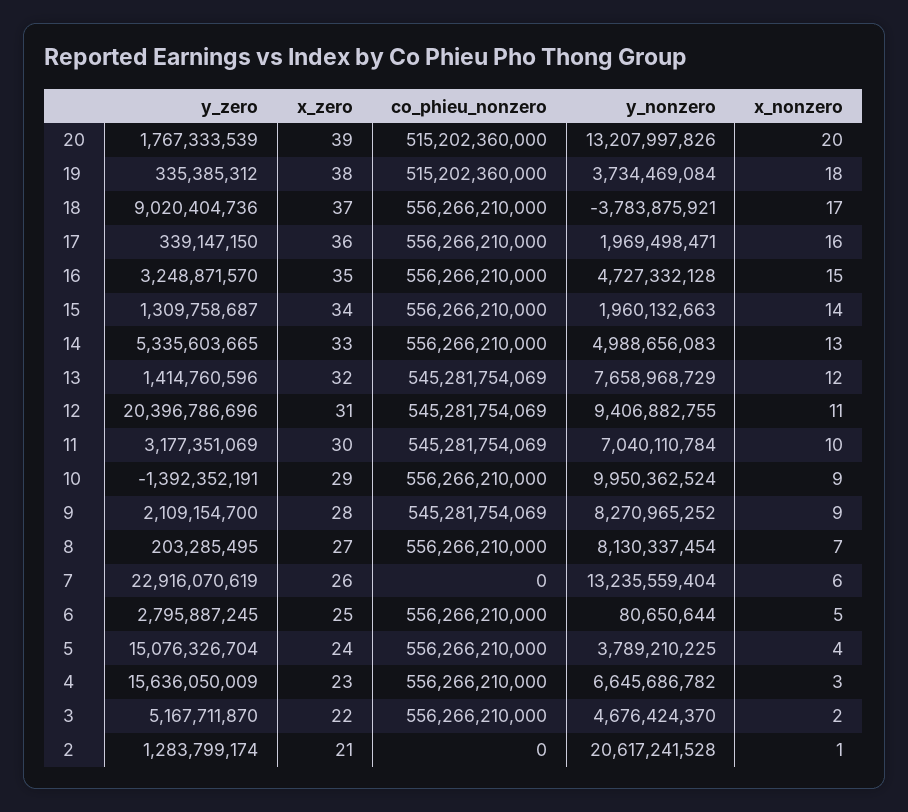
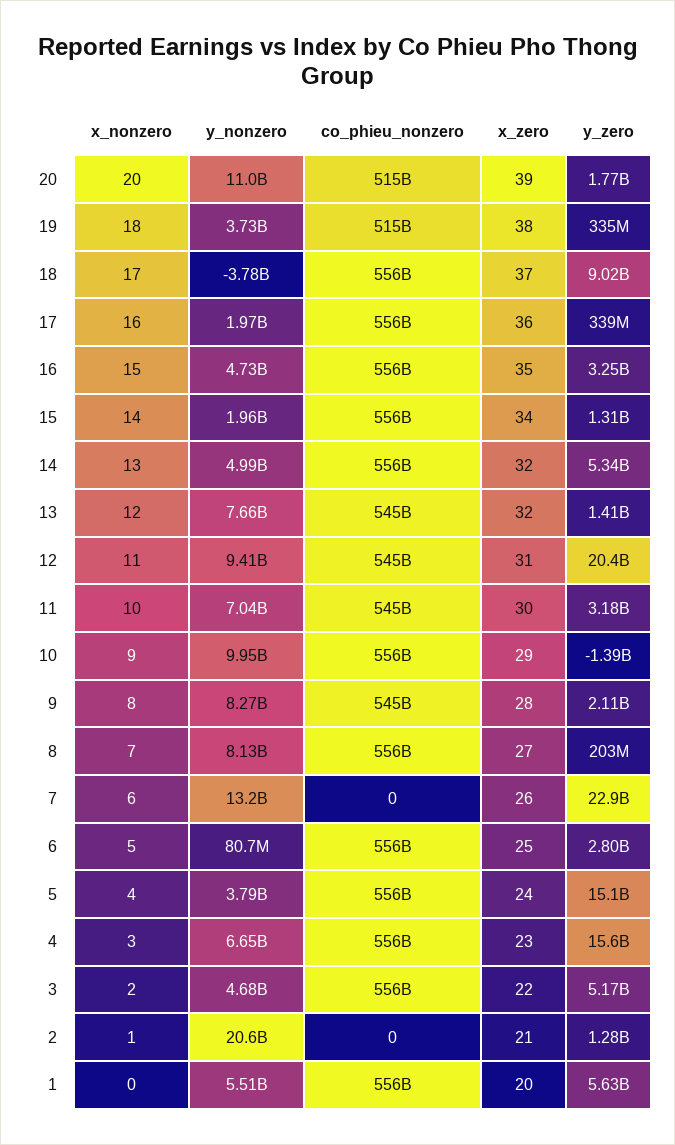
y_nonzero, 20: 13207997826 -> 11000000000
x_zero, 14: 33 -> 32
x_nonzero, 9: 9 -> 8
x_nonzero, 1: none -> 0
y_nonzero, 1: none -> 5510000000
co_phieu_nonzero, 1: none -> 556000000000
x_zero, 1: none -> 20
y_zero, 1: none -> 5630000000

